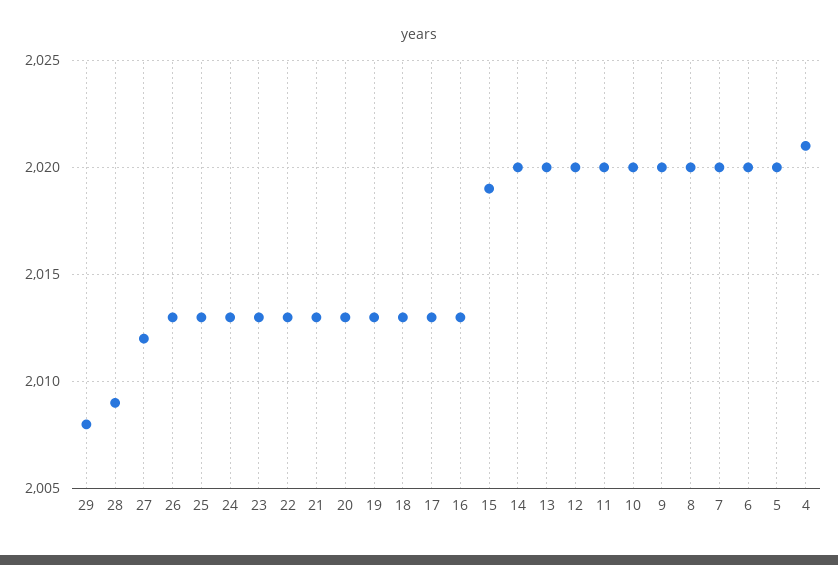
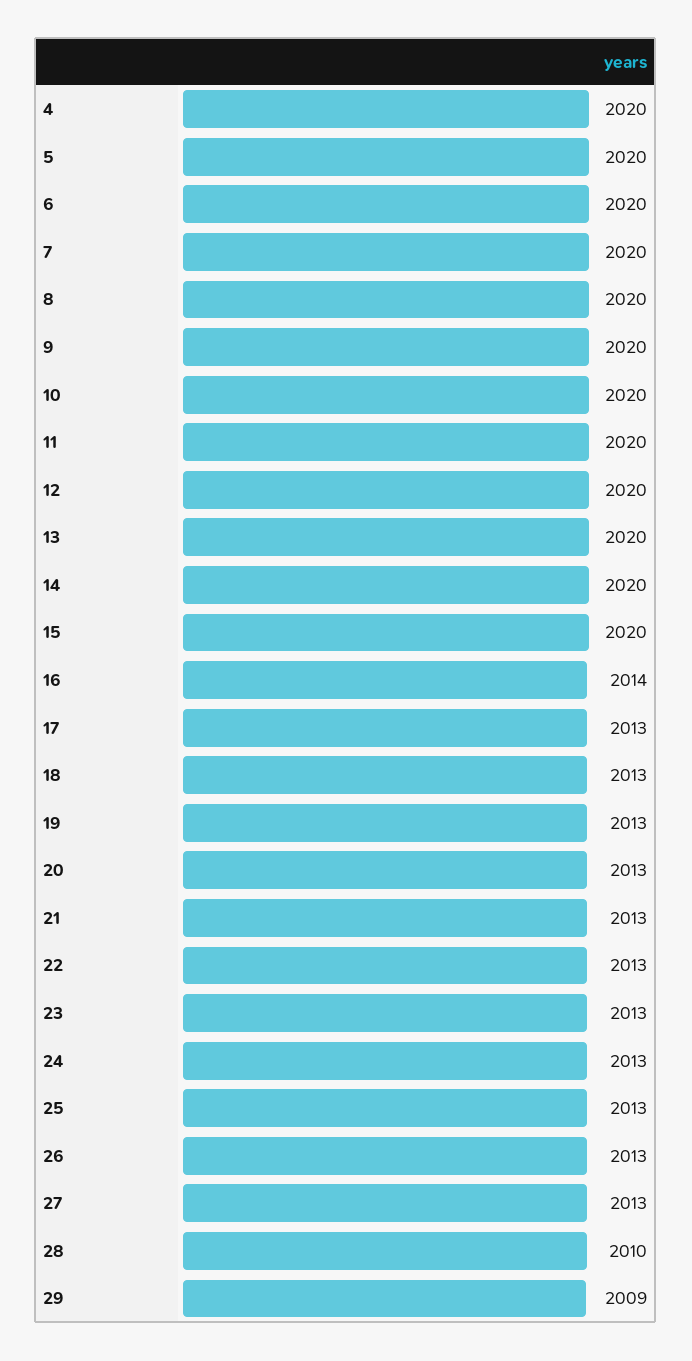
29: 2008 -> 2009
28: 2009 -> 2010
27: 2012 -> 2013
16: 2013 -> 2014
15: 2019 -> 2020
4: 2021 -> 2020

